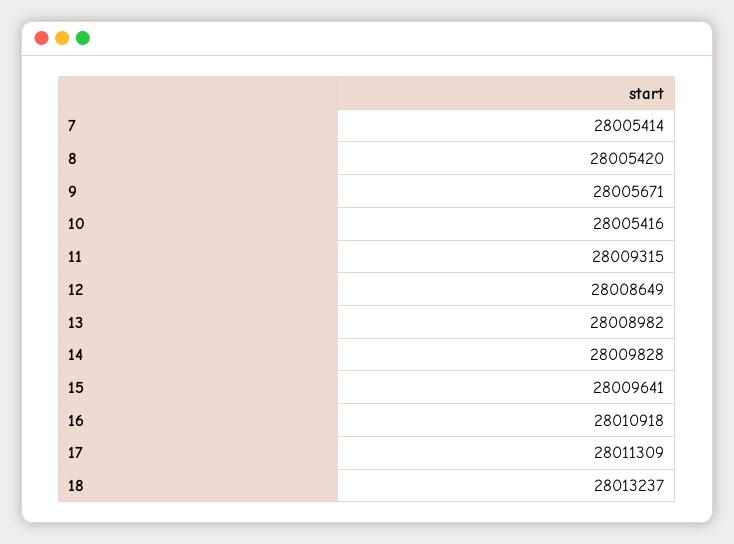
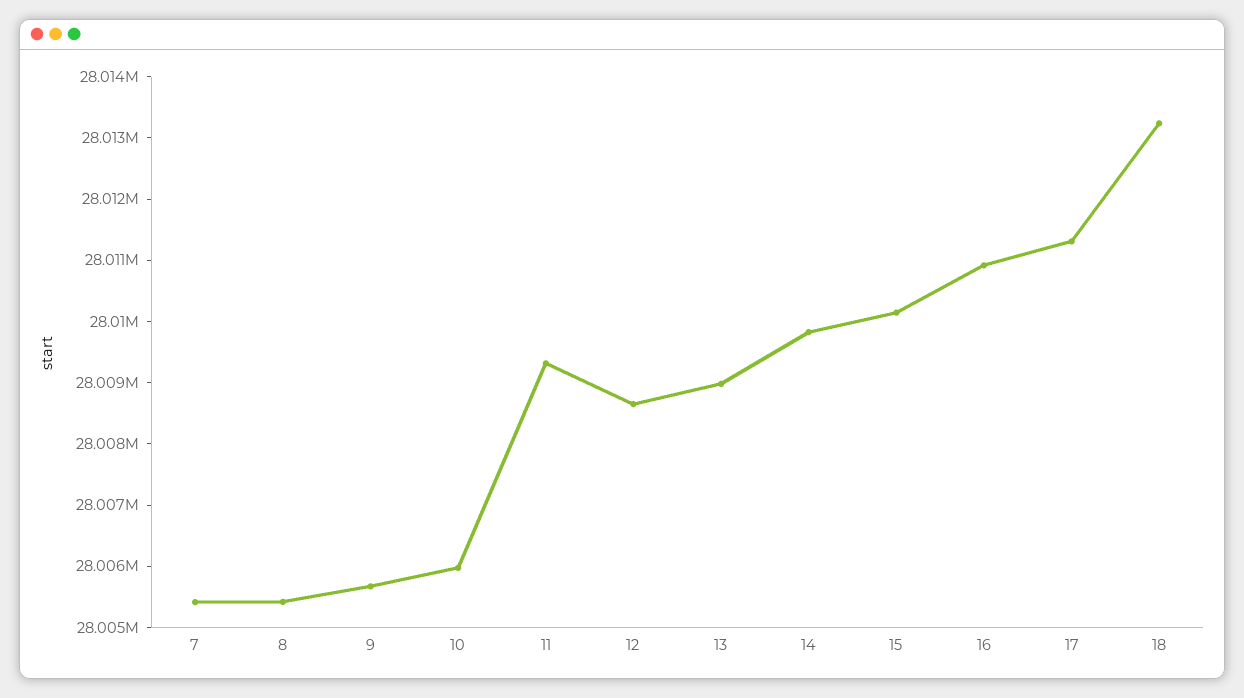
10: 28005416 -> 28006000
15: 28009641 -> 28010200

